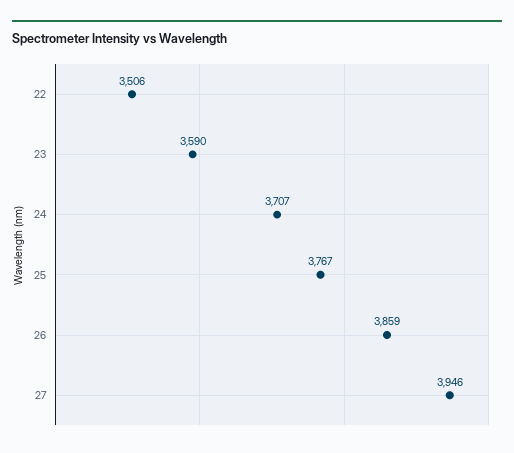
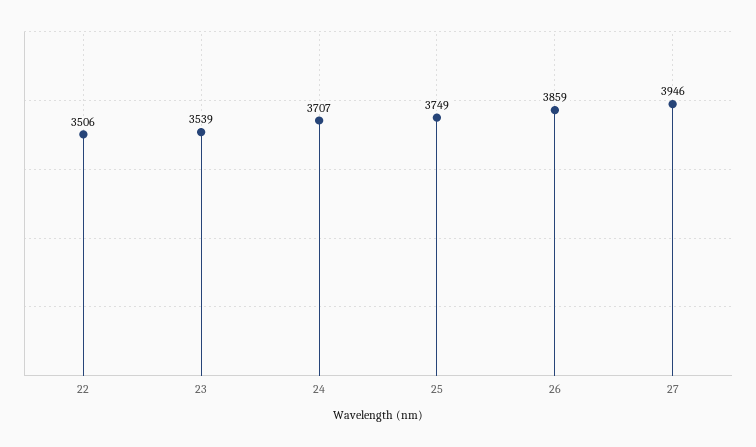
23: 3590 -> 3539
25: 3767 -> 3749

